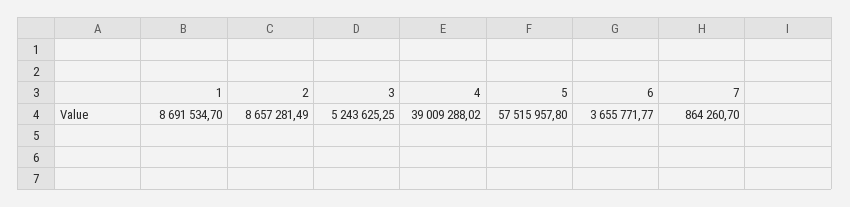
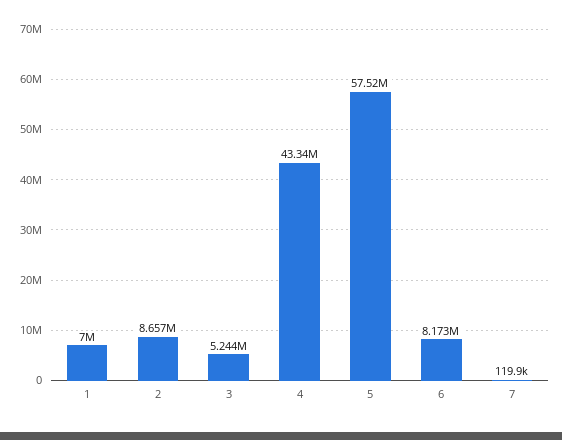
1: 8691534.7 -> 7000000
4: 39009288.02 -> 43340000
6: 3655771.77 -> 8173000
7: 864260.7 -> 119900

